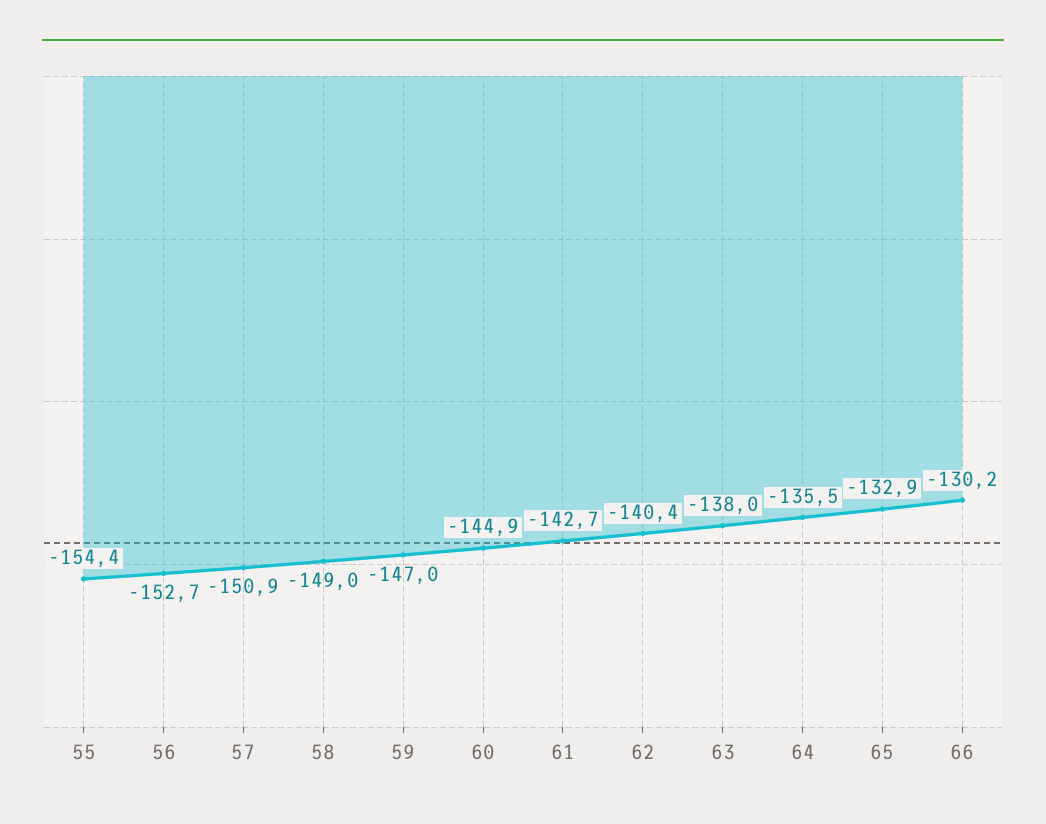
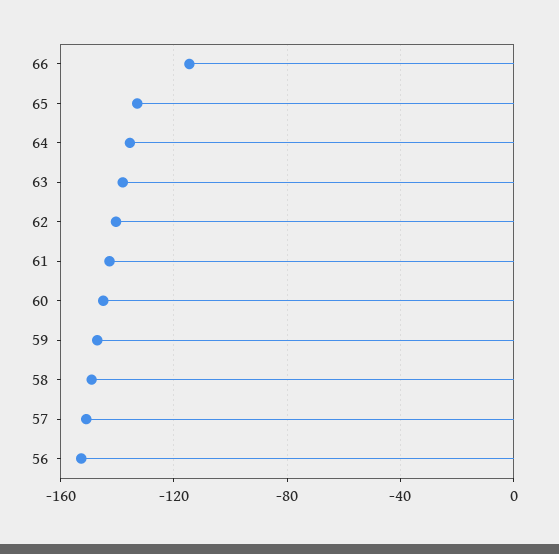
55: -154.4 -> none
66: -130.2 -> -115

